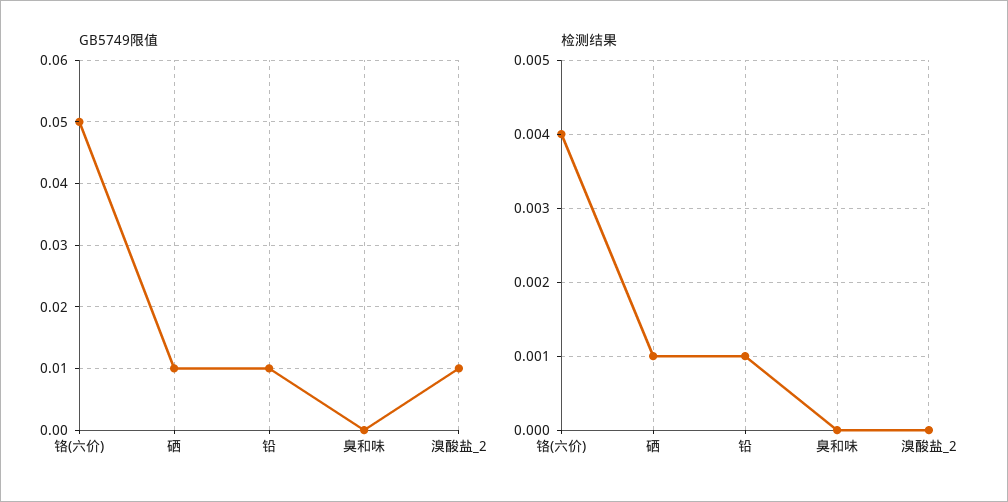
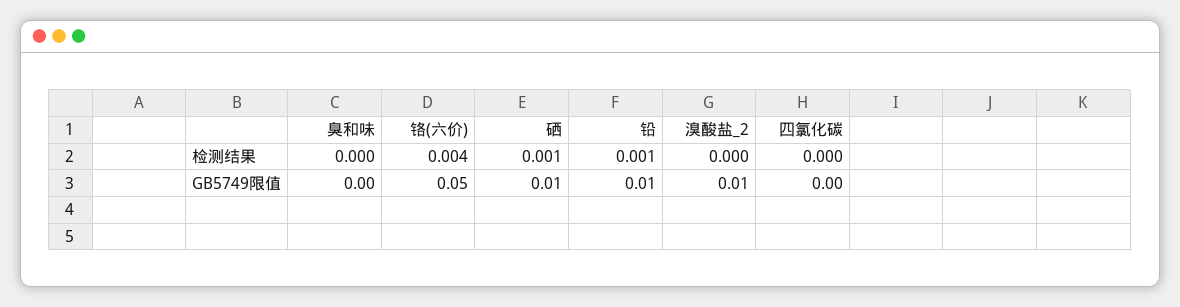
检测结果, 四氯化碳: none -> 0
GB5749限值, 四氯化碳: none -> 0

